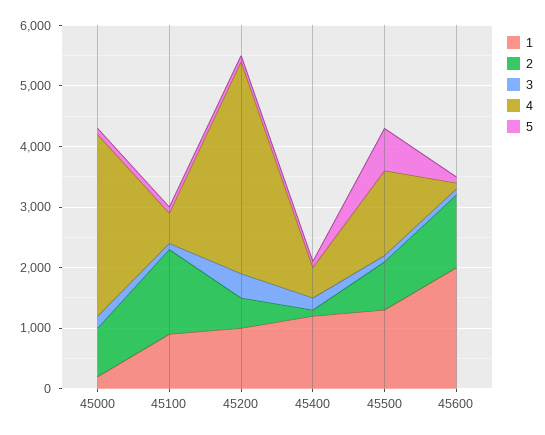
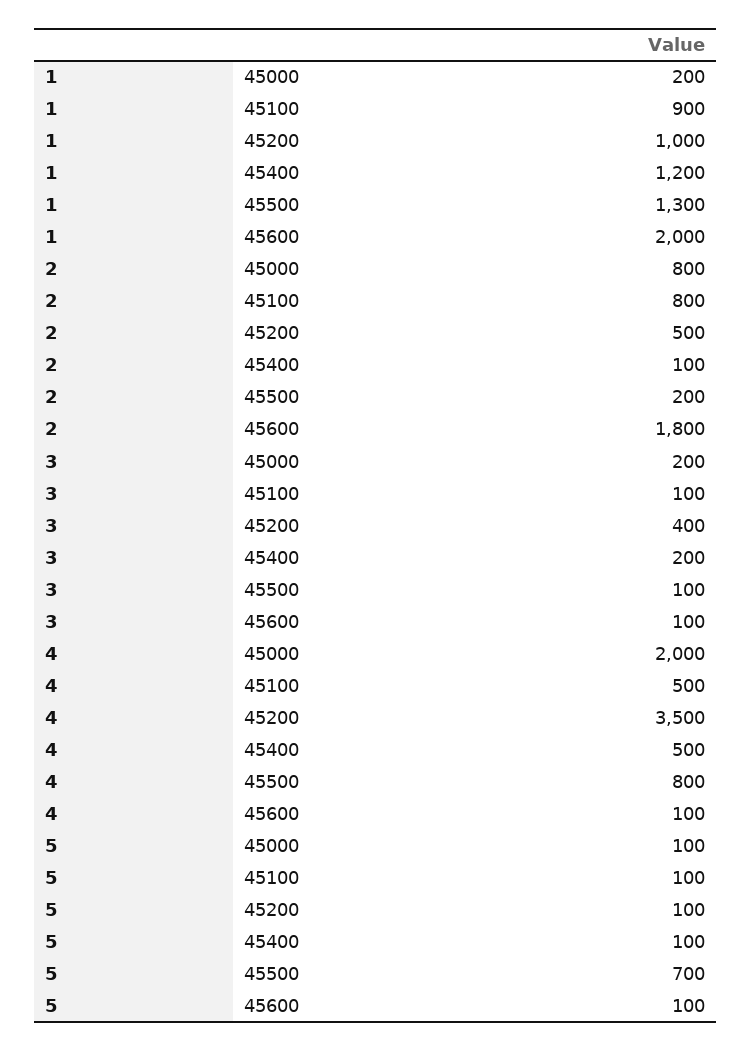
4, 45000: 3000 -> 2000
2, 45100: 1400 -> 800
2, 45500: 800 -> 200
4, 45500: 1400 -> 800
2, 45600: 1200 -> 1800

